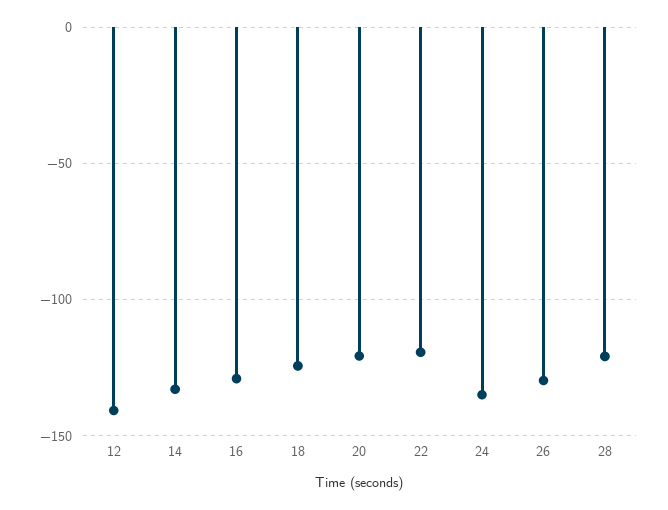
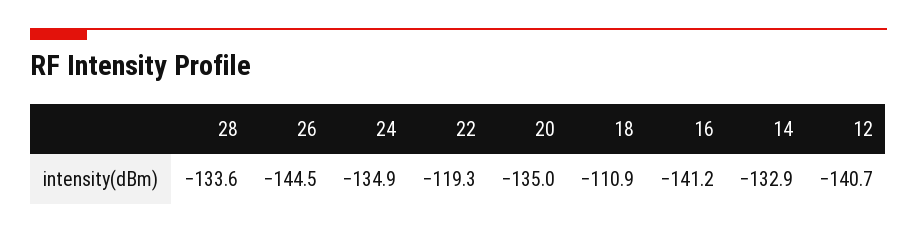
16: -130 -> -141.2
18: -125 -> -110.9
20: -120 -> -135
26: -130 -> -144.5
28: -120 -> -133.6

